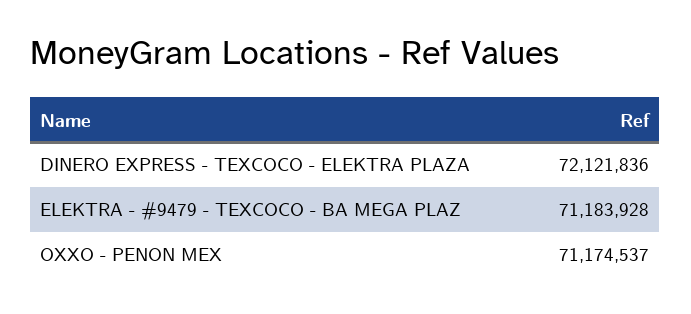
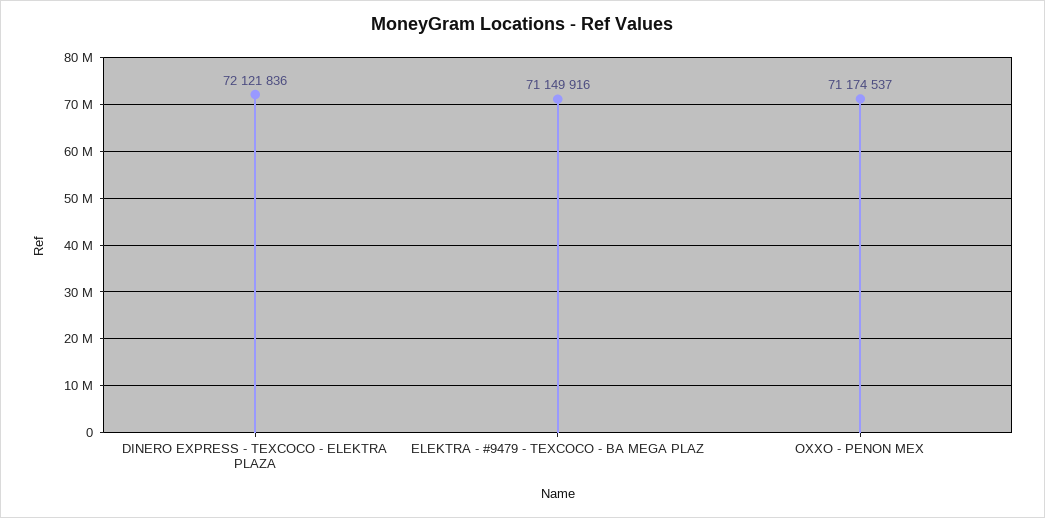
ELEKTRA - #9479 - TEXCOCO - BA MEGA PLAZ: 71183928 -> 71149916

